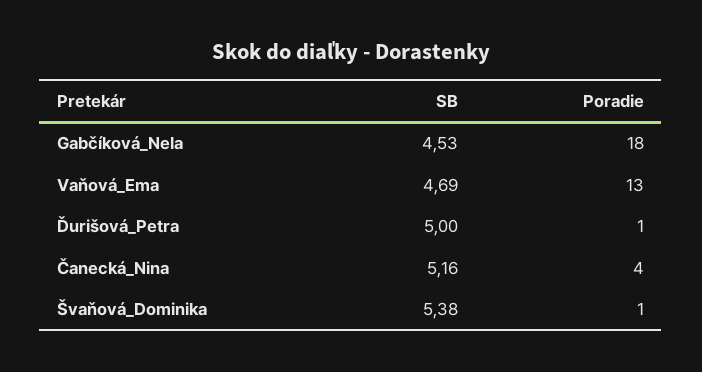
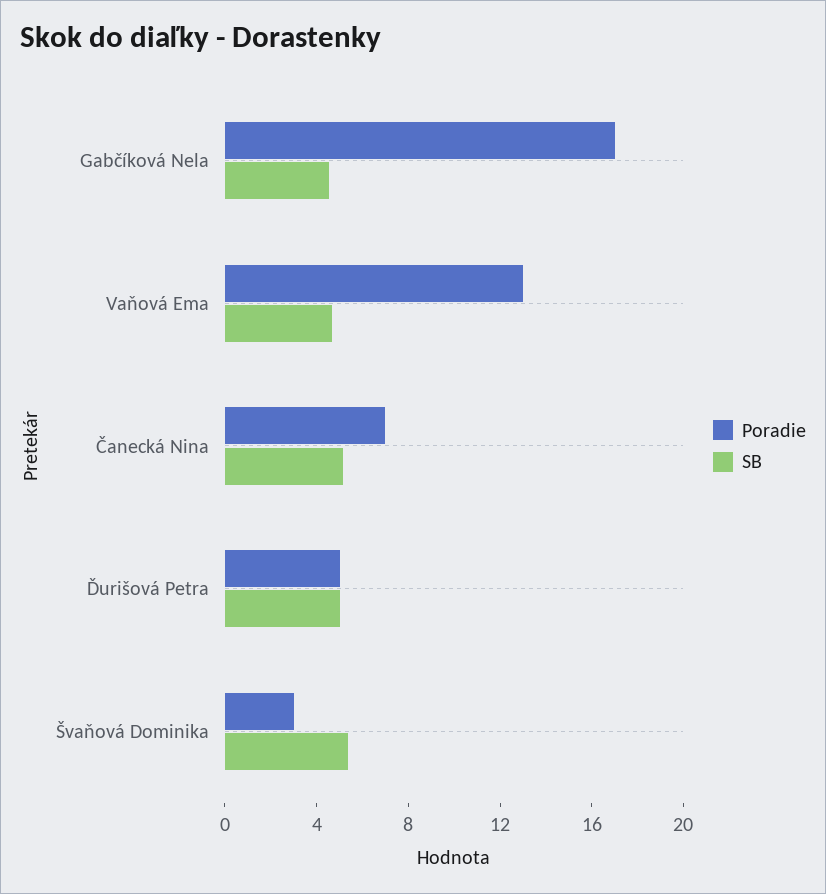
Poradie, Gabčíková_Nela: 18 -> 17
Poradie, Ďurišová_Petra: 1 -> 5
Poradie, Čanecká_Nina: 4 -> 7
Poradie, Švaňová_Dominika: 1 -> 3

